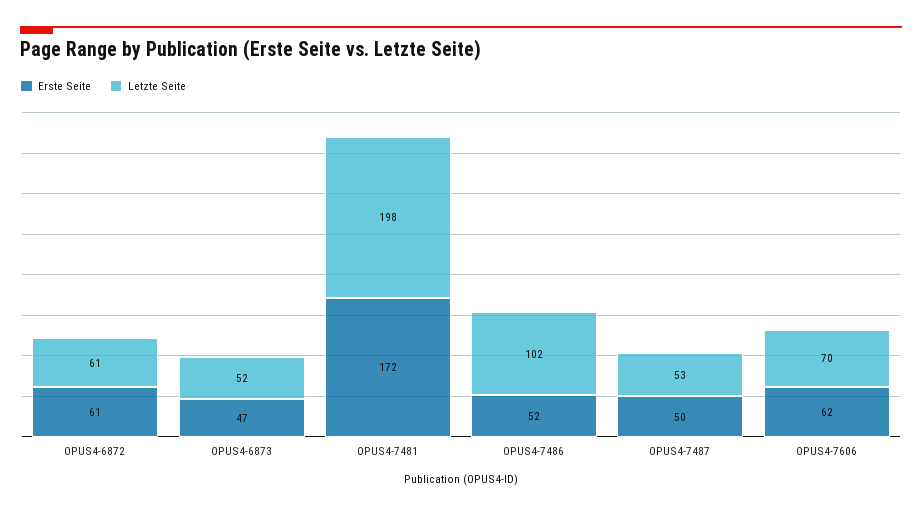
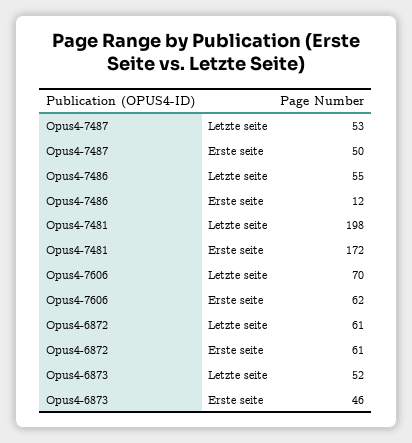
Erste Seite, OPUS4-6873: 47 -> 46
Erste Seite, OPUS4-7486: 52 -> 12
Letzte Seite, OPUS4-7486: 102 -> 55

